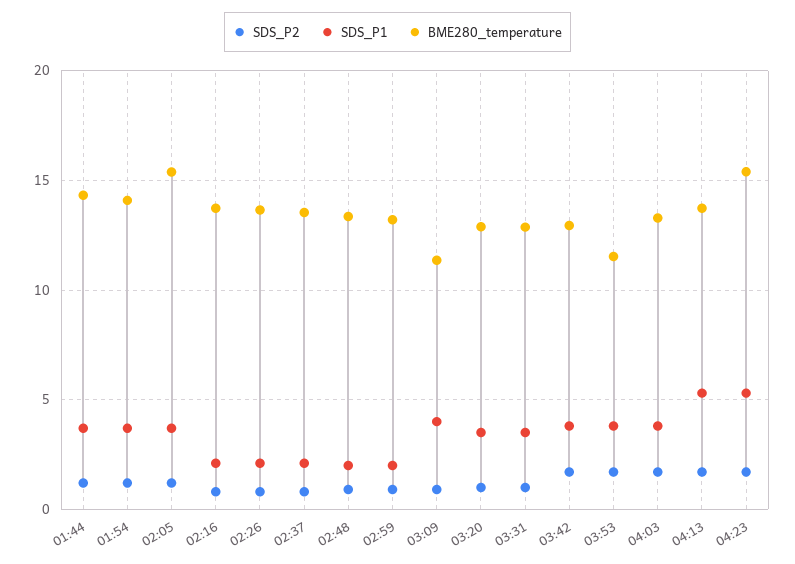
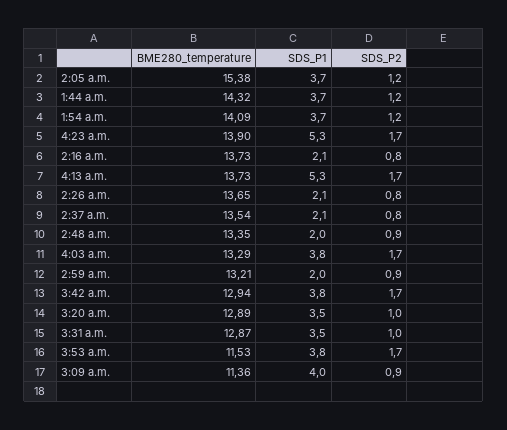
BME280_temperature, 04:23: 15.5 -> 13.9

